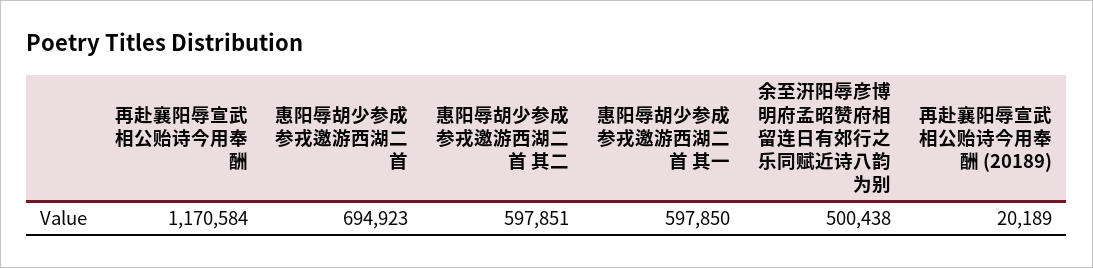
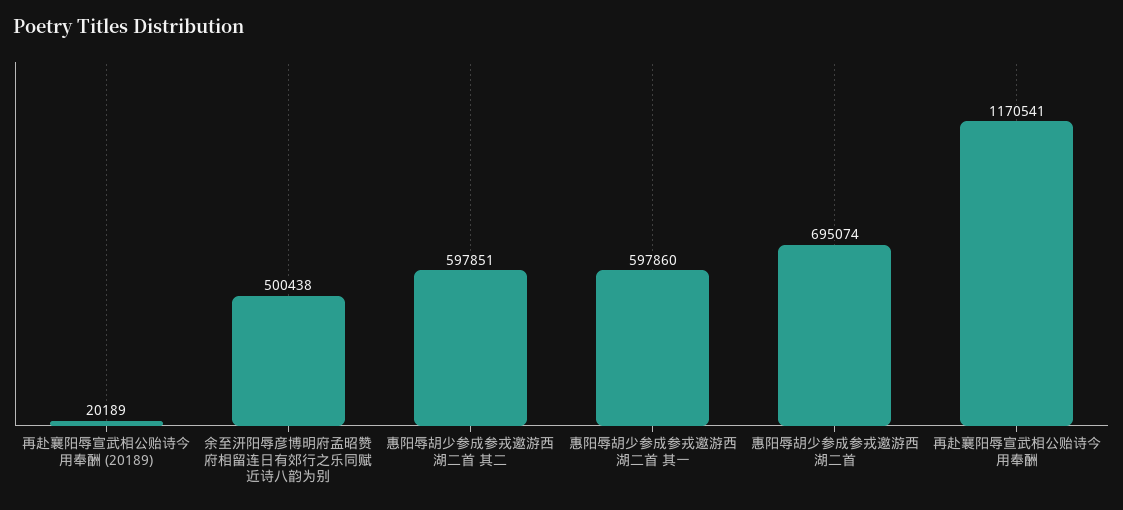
再赴襄阳辱宣武相公贻诗今用奉酬: 1170584 -> 1170541
惠阳辱胡少参成参戎邀游西湖二首: 694923 -> 695074
惠阳辱胡少参成参戎邀游西湖二首 其一: 597850 -> 597860

